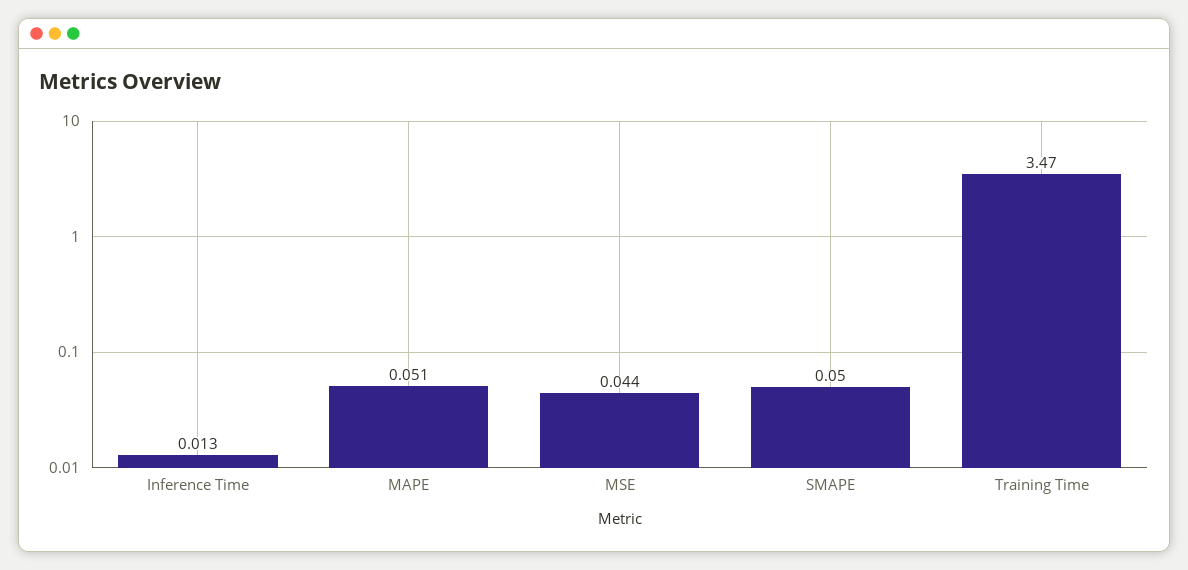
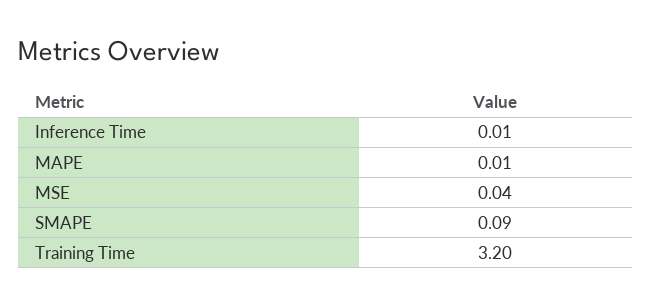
MAPE: 0.051 -> 0.01
SMAPE: 0.05 -> 0.09
Training Time: 3.47 -> 3.2

